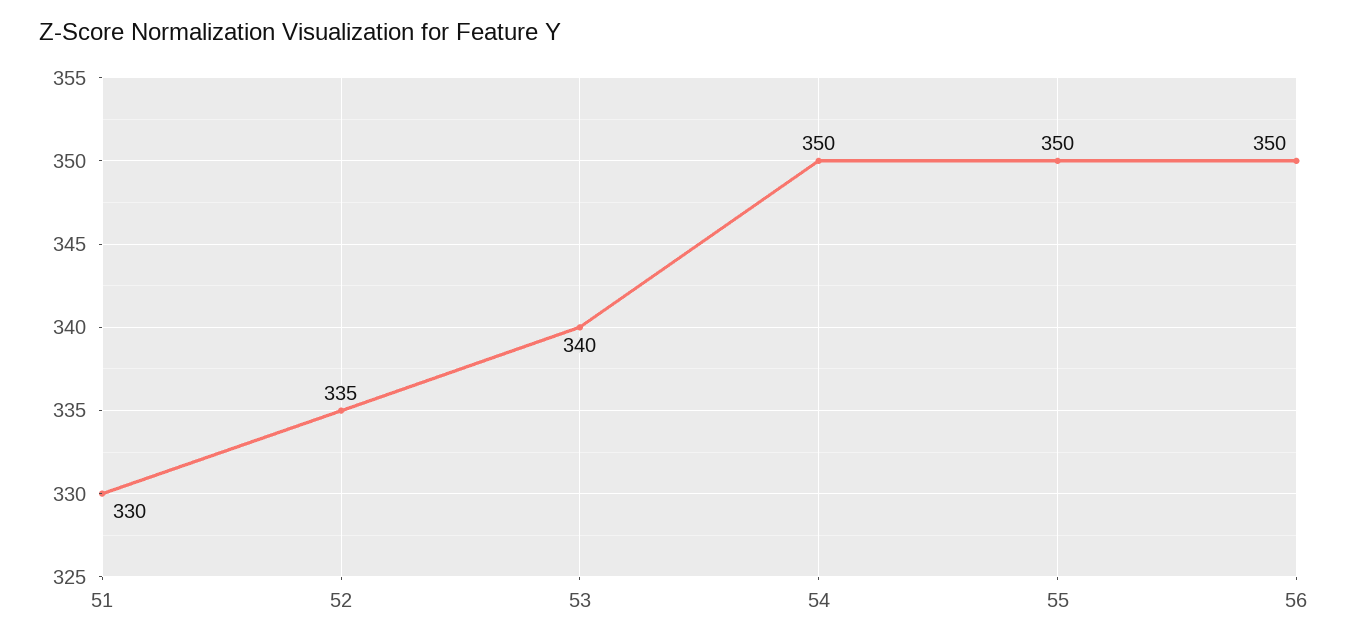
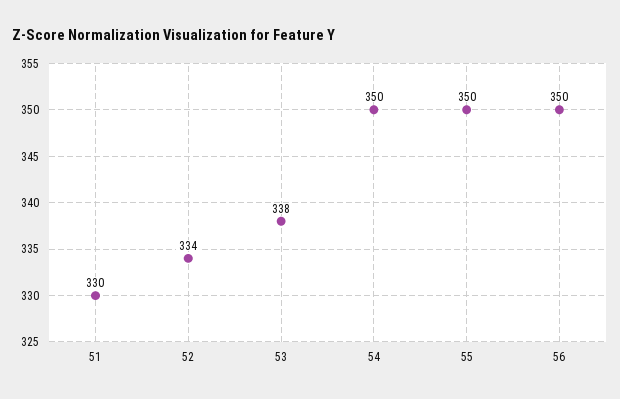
52: 335 -> 334
53: 340 -> 338

